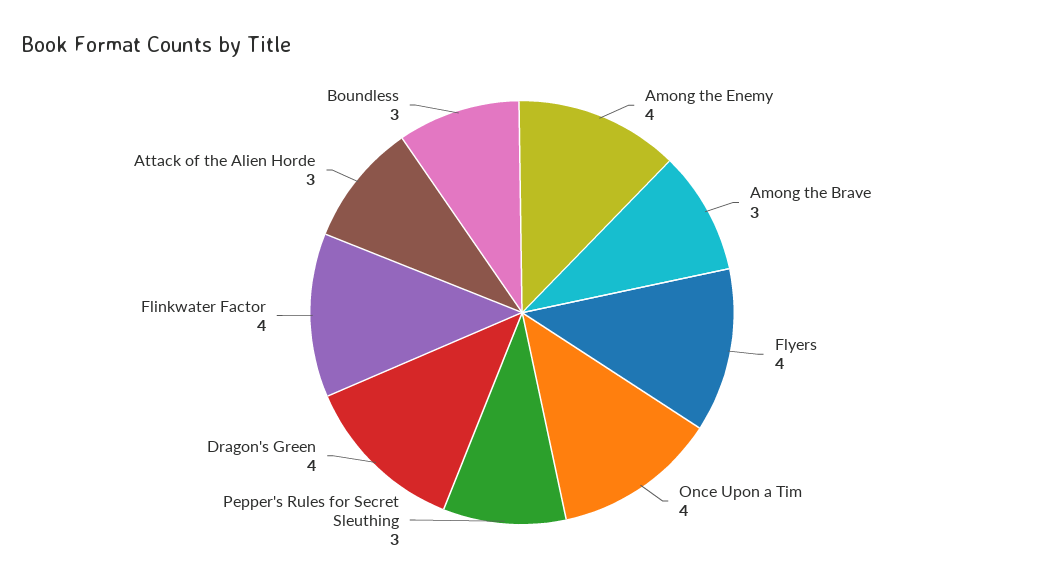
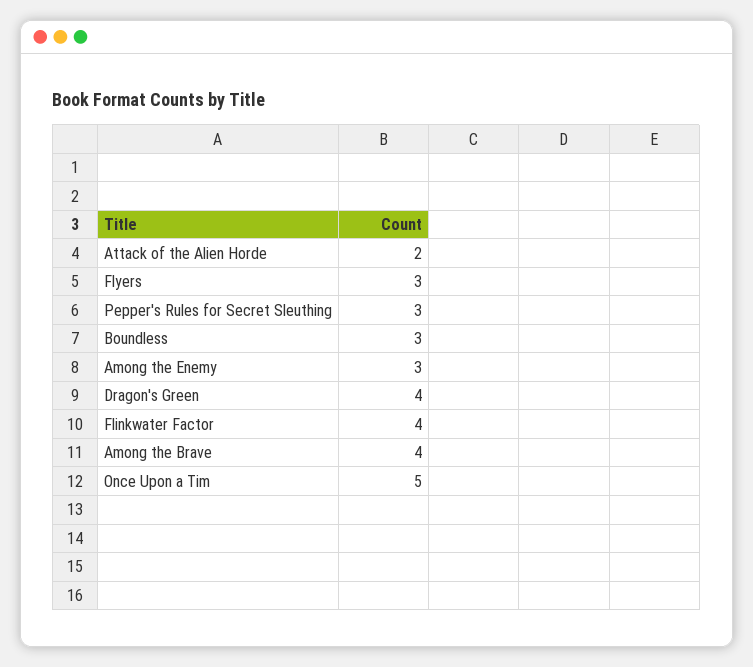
Among the Enemy: 4 -> 3
Among the Brave: 3 -> 4
Flyers: 4 -> 3
Once Upon a Tim: 4 -> 5
Attack of the Alien Horde: 3 -> 2

